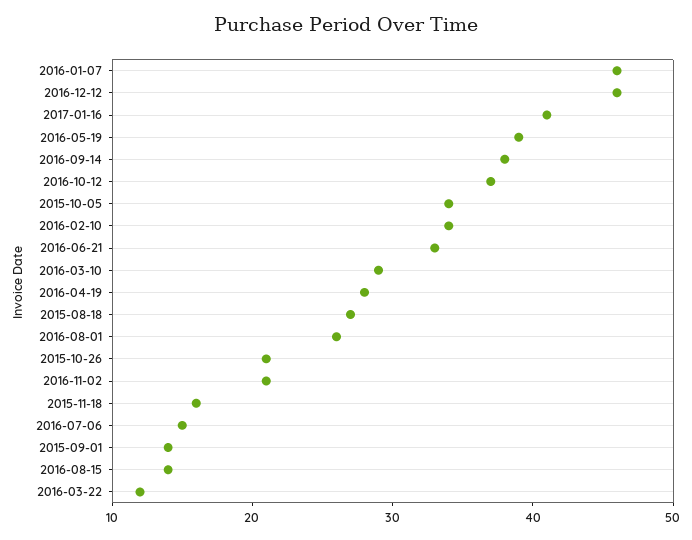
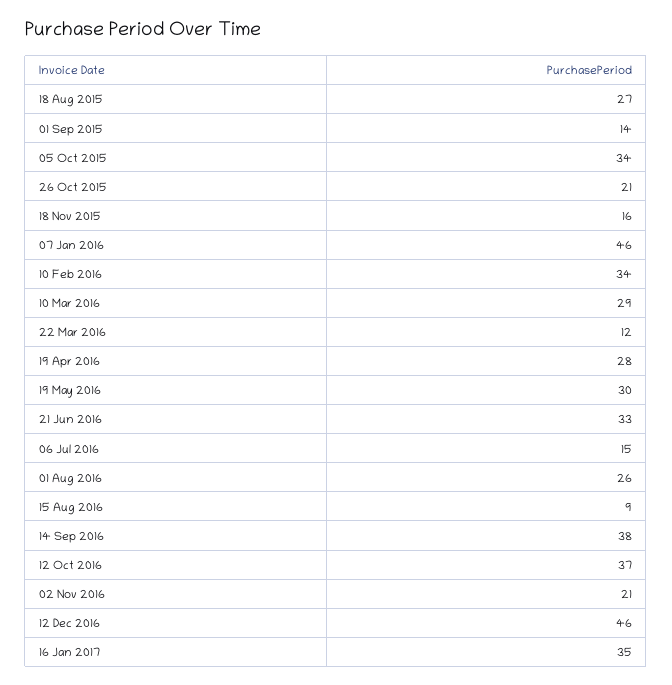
2017-01-16: 41 -> 35
2016-05-19: 39 -> 30
2016-08-15: 14 -> 9

